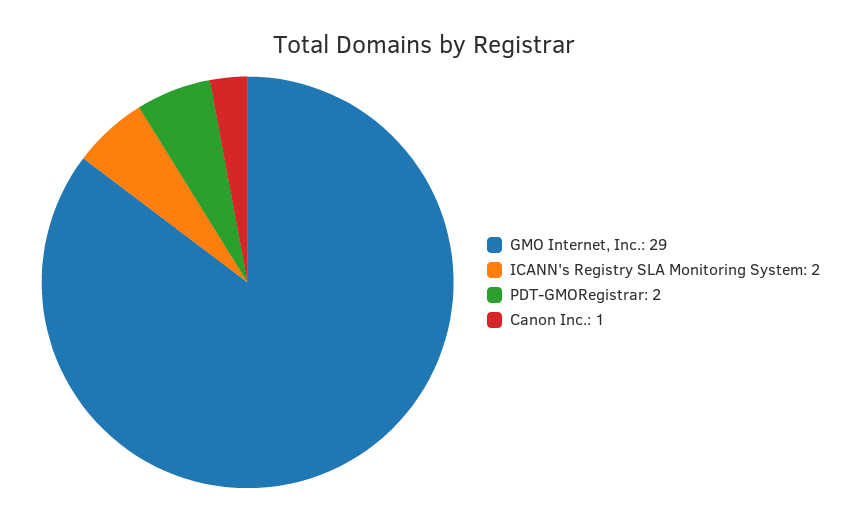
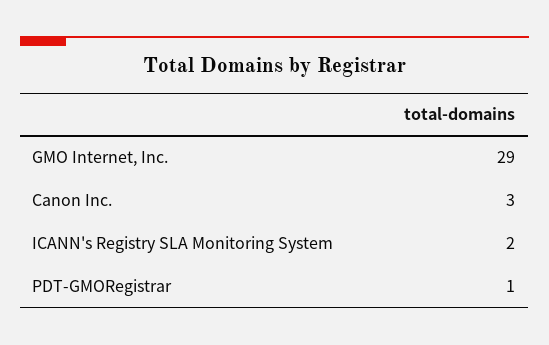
PDT-GMORegistrar: 2 -> 1
Canon Inc.: 1 -> 3

